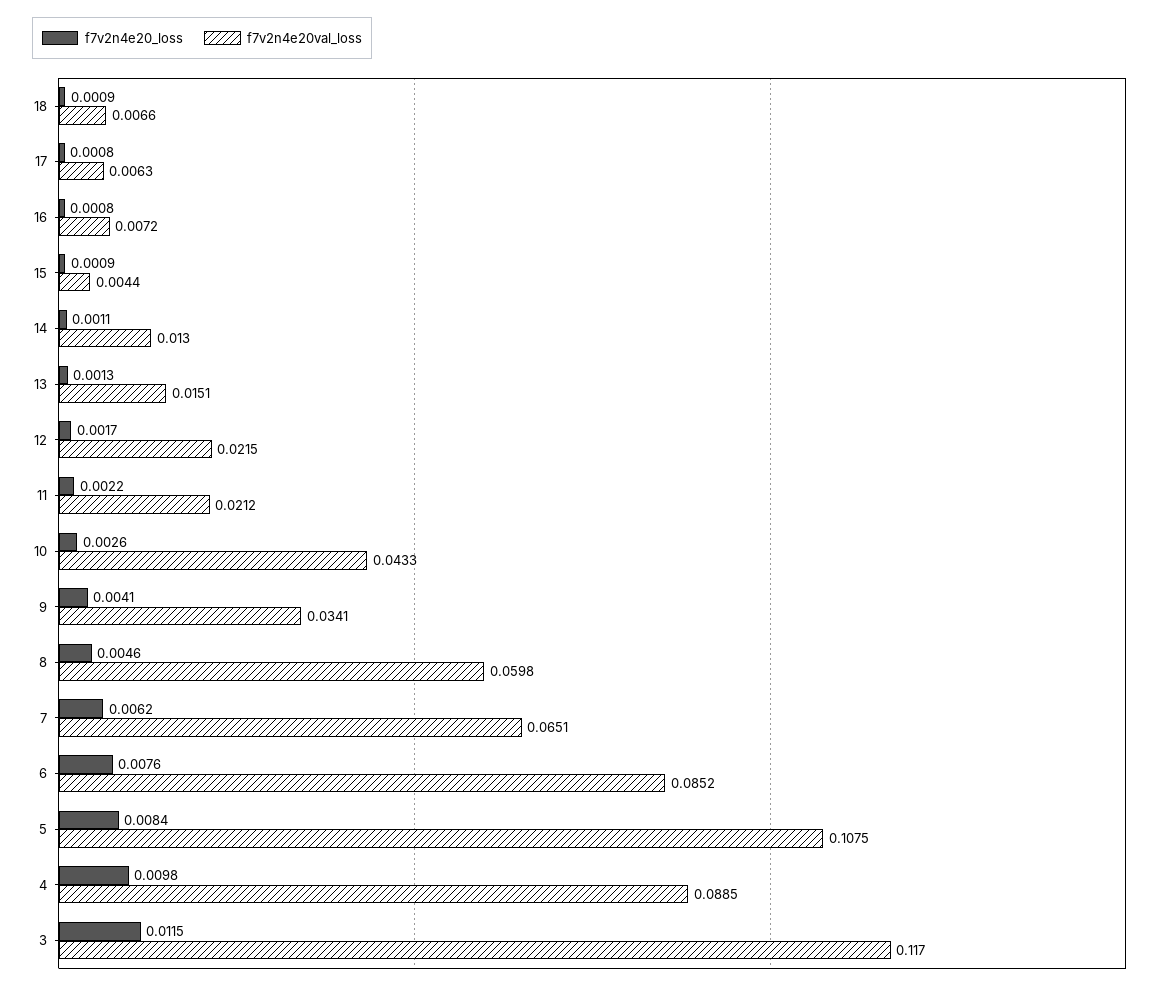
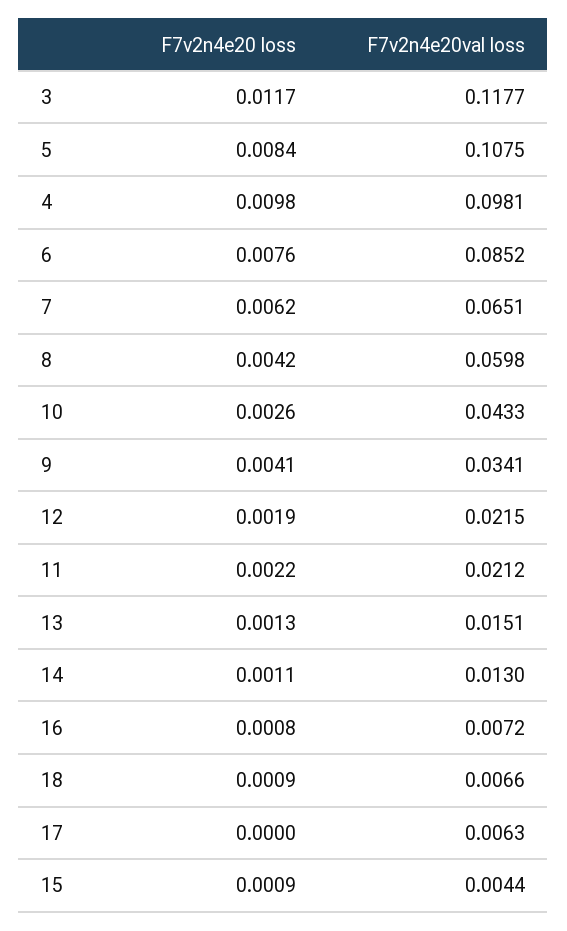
f7v2n4e20_loss, 17: 0.0008 -> 0
f7v2n4e20_loss, 12: 0.0017 -> 0.0019
f7v2n4e20_loss, 8: 0.0046 -> 0.0042
f7v2n4e20val_loss, 4: 0.0885 -> 0.0981
f7v2n4e20_loss, 3: 0.0115 -> 0.0117
f7v2n4e20val_loss, 3: 0.117 -> 0.1177

